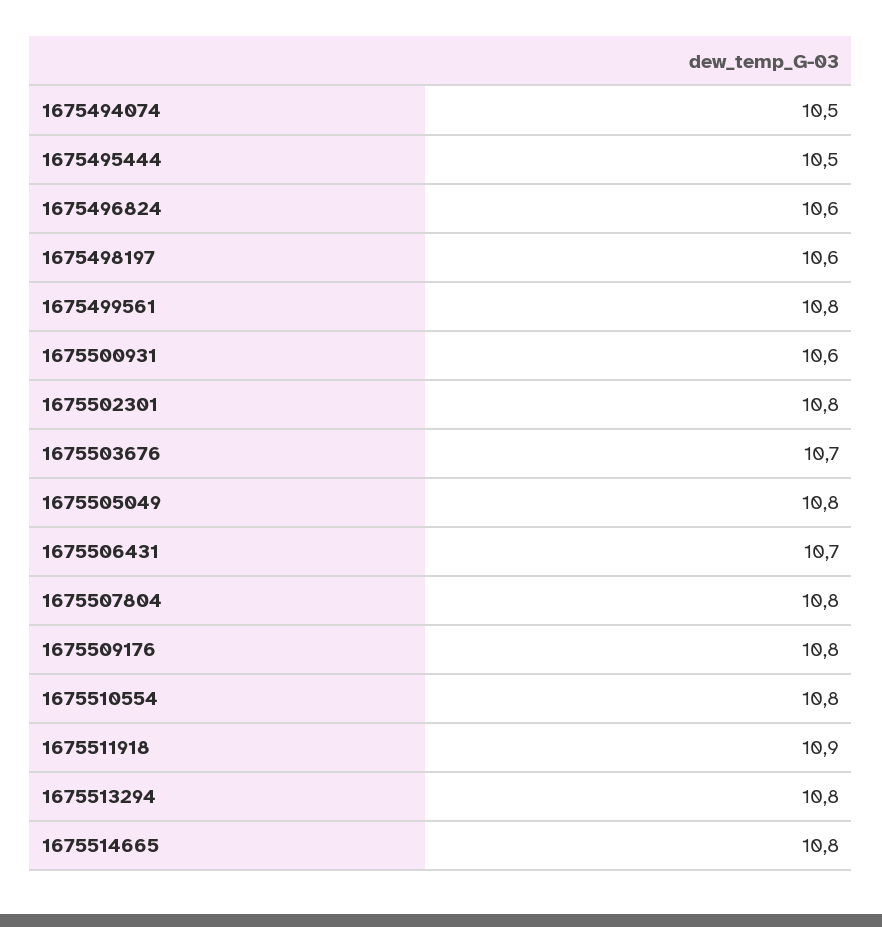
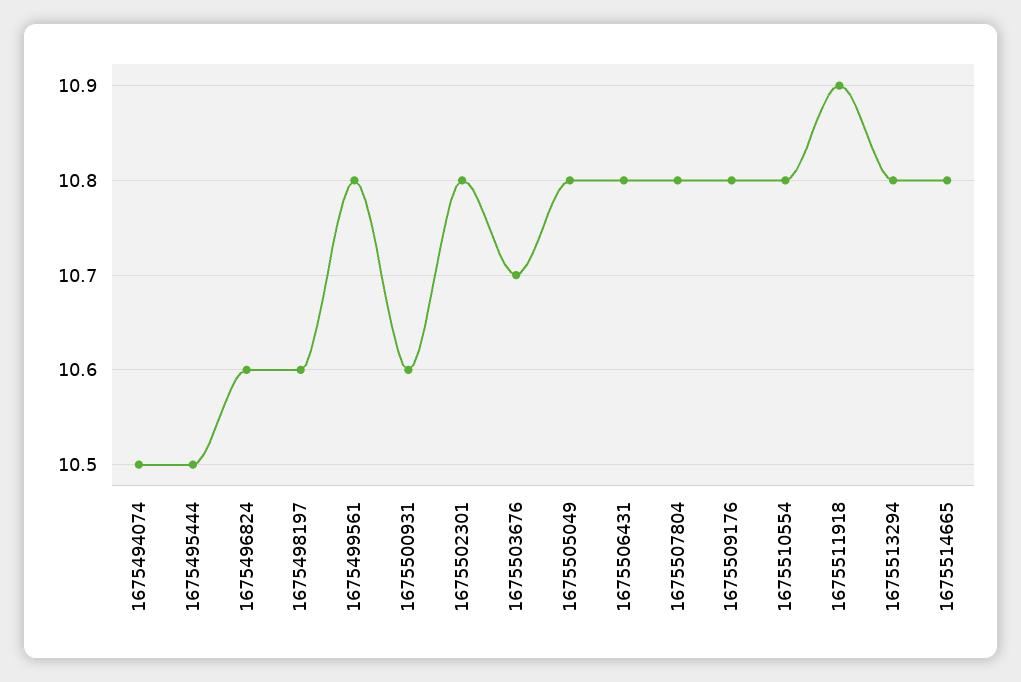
1675506431: 10.7 -> 10.8

